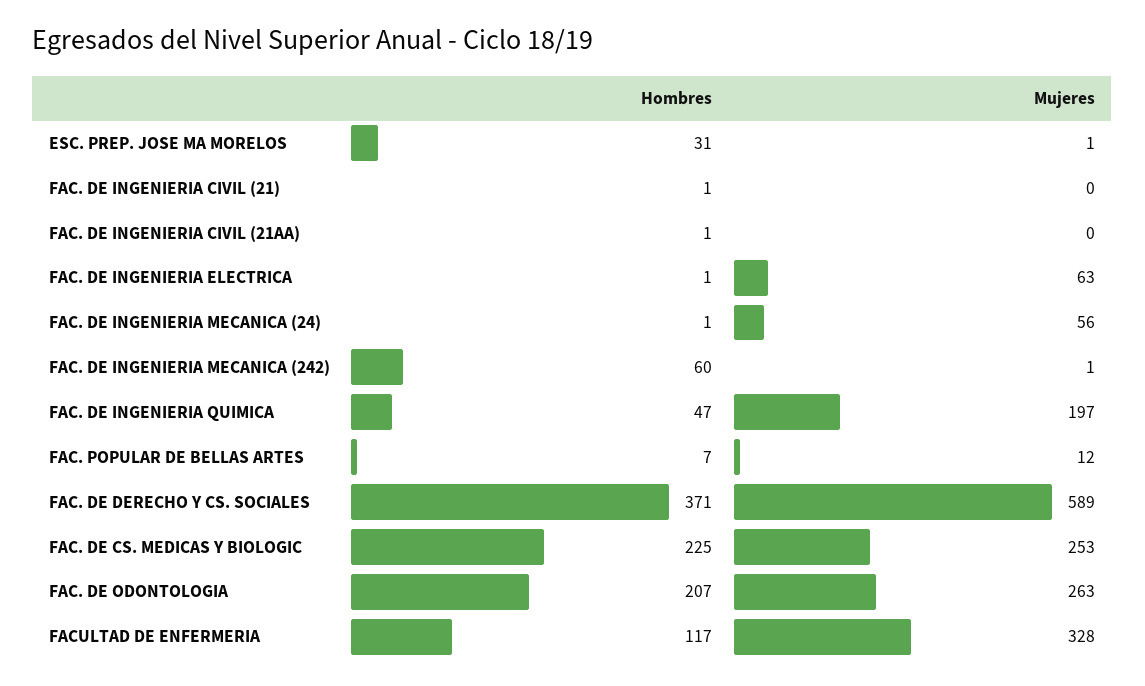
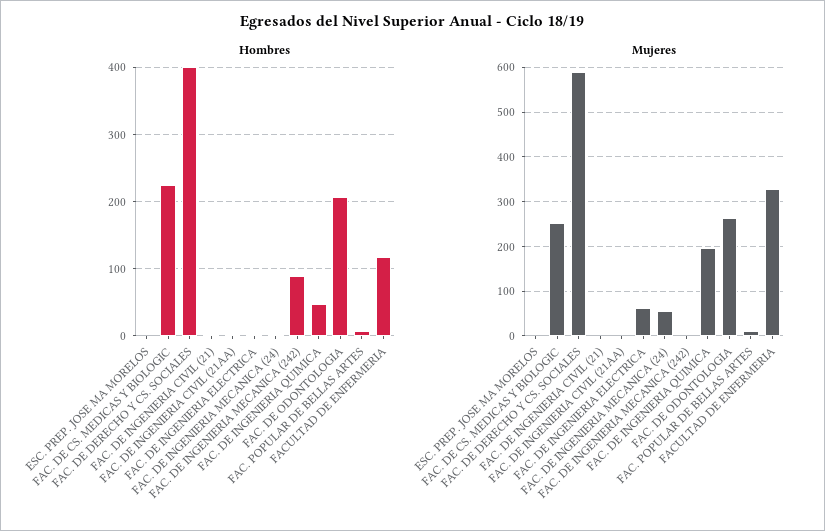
Hombres, ESC. PREP. JOSE MA MORELOS: 31 -> 0
Hombres, FAC. DE INGENIERIA MECANICA (242): 60 -> 90
Hombres, FAC. DE DERECHO Y CS. SOCIALES: 371 -> 400

